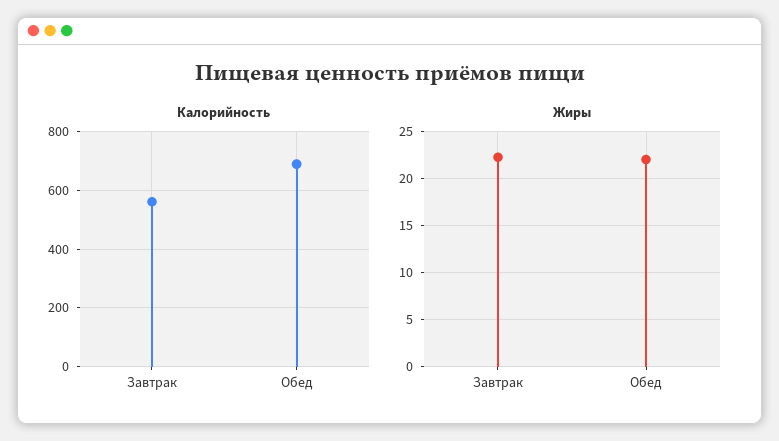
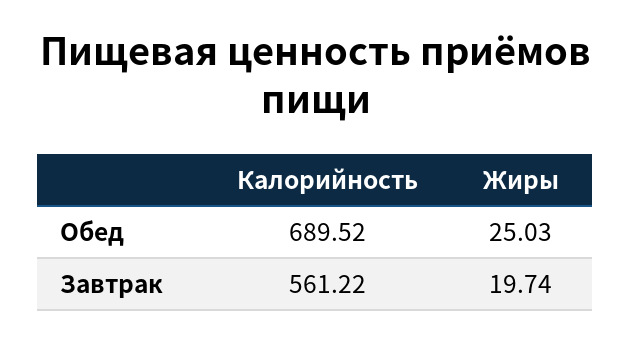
Жиры, Завтрак: 22 -> 19.74
Жиры, Обед: 22 -> 25.03

